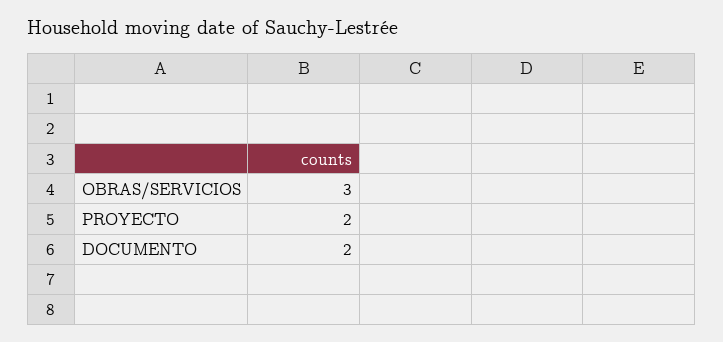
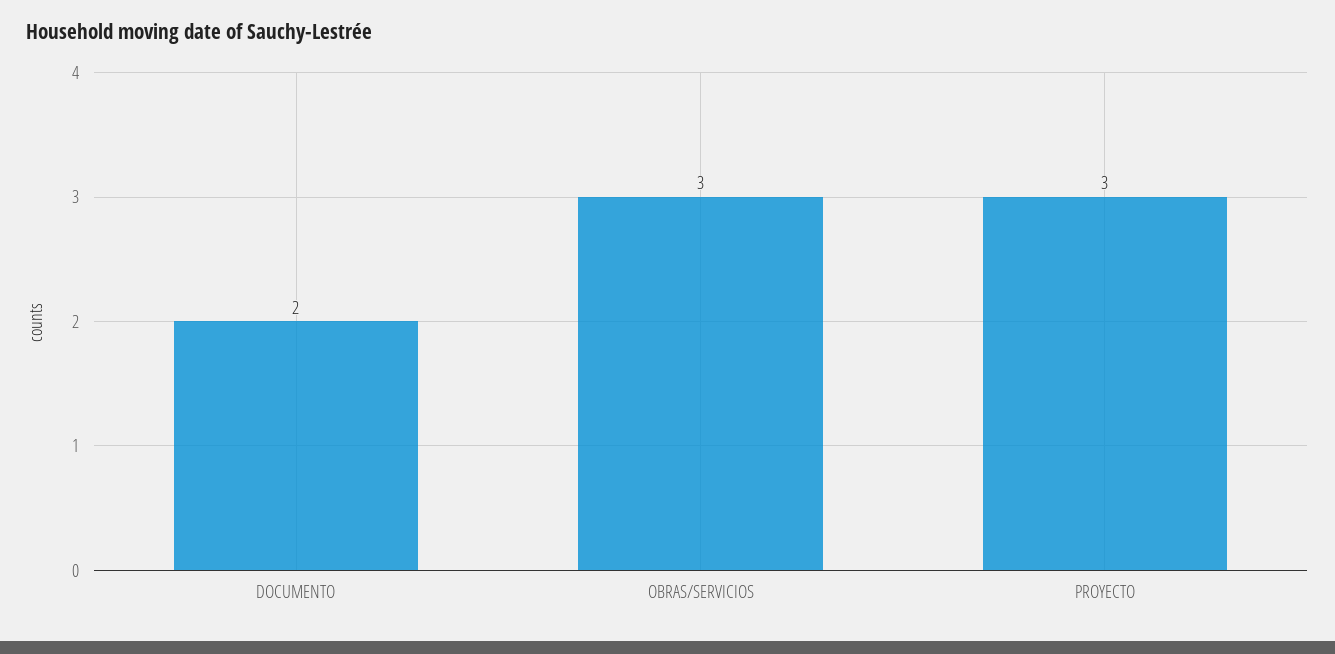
PROYECTO: 2 -> 3

